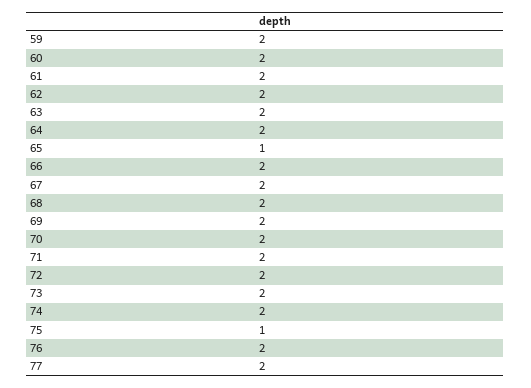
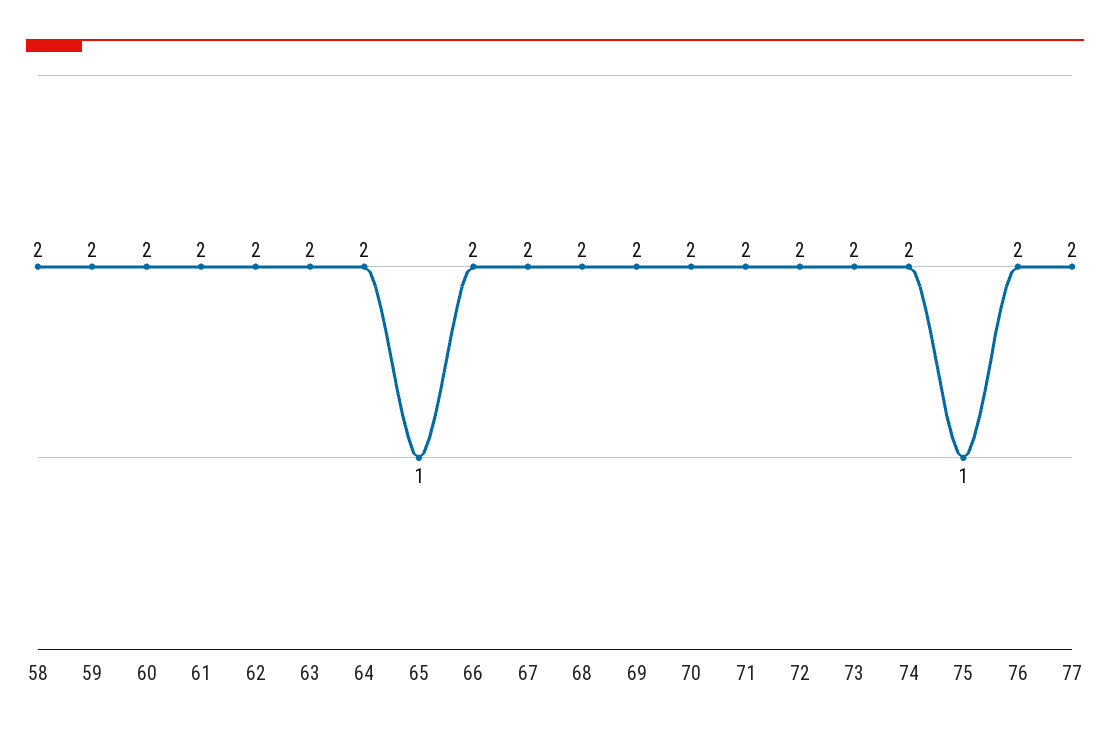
58: none -> 2

